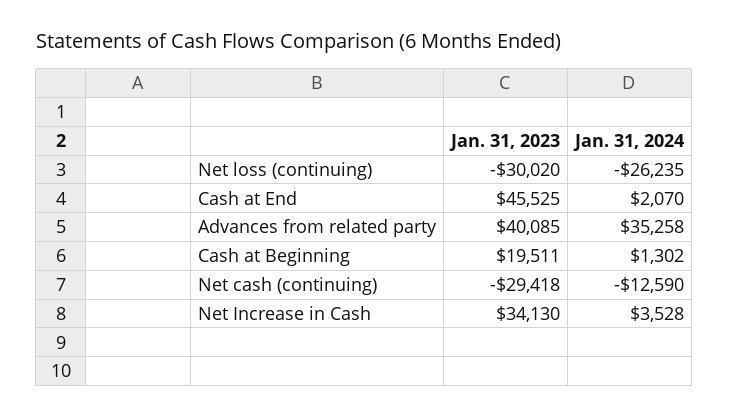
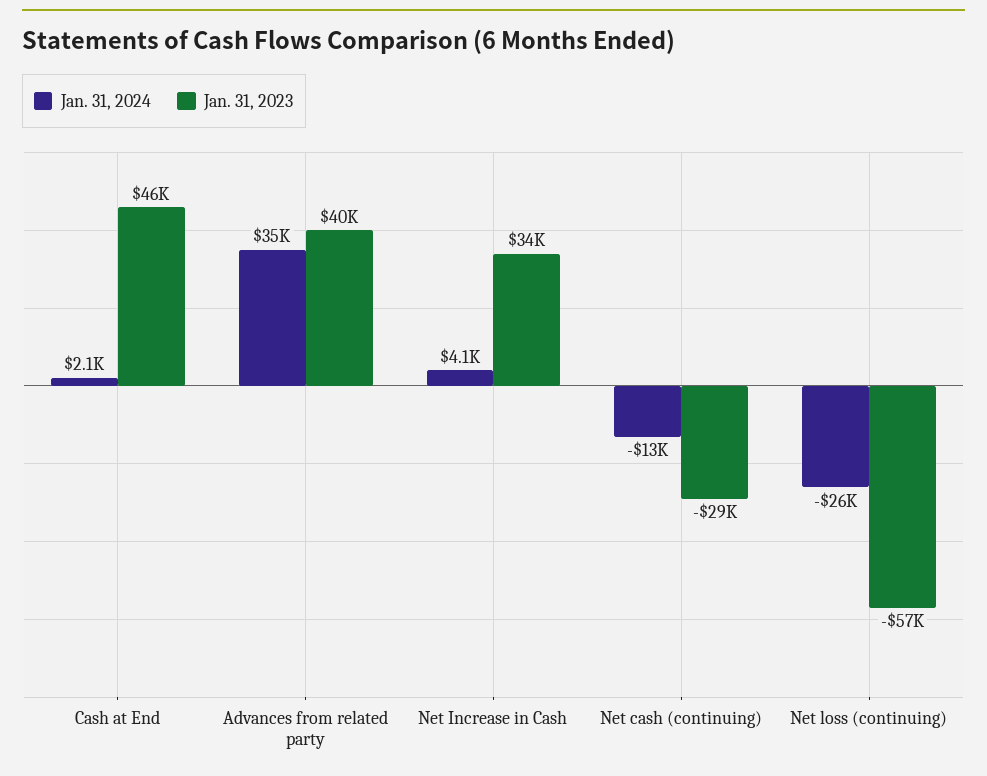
Jan. 31, 2023, Net loss (continuing): -30020 -> -57000
Jan. 31, 2023, Cash at Beginning: 19511 -> none
Jan. 31, 2024, Cash at Beginning: 1302 -> none
Jan. 31, 2024, Net Increase in Cash: 3528 -> 4100

